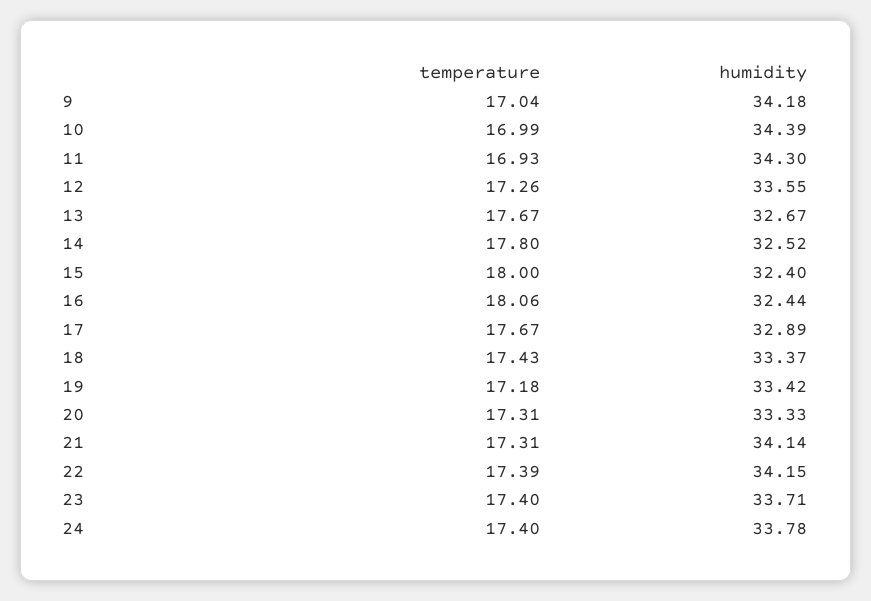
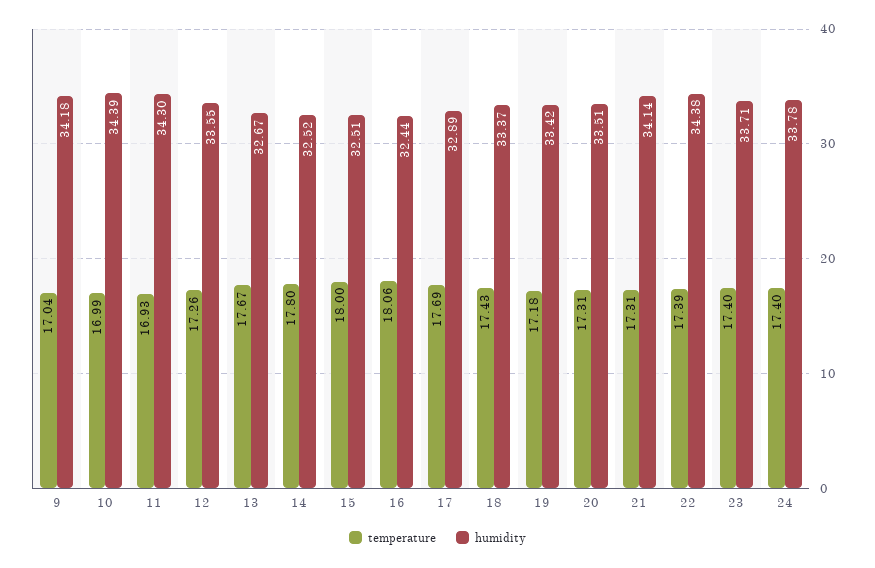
humidity, 15: 32.4 -> 32.51
temperature, 17: 17.67 -> 17.69
humidity, 20: 33.33 -> 33.51
humidity, 22: 34.15 -> 34.38

